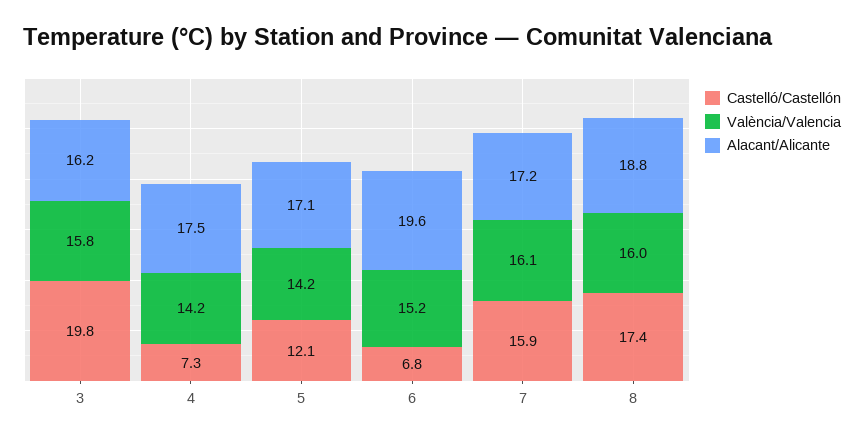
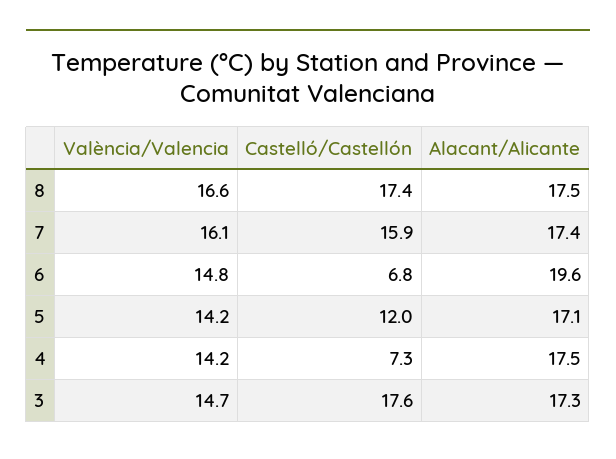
Castelló/Castellón, 3: 19.8 -> 17.6
València/Valencia, 3: 15.8 -> 14.7
Alacant/Alicante, 3: 16.2 -> 17.3
Castelló/Castellón, 5: 12.1 -> 12
València/Valencia, 6: 15.2 -> 14.8
Alacant/Alicante, 7: 17.2 -> 17.4
València/Valencia, 8: 16 -> 16.6
Alacant/Alicante, 8: 18.8 -> 17.5

